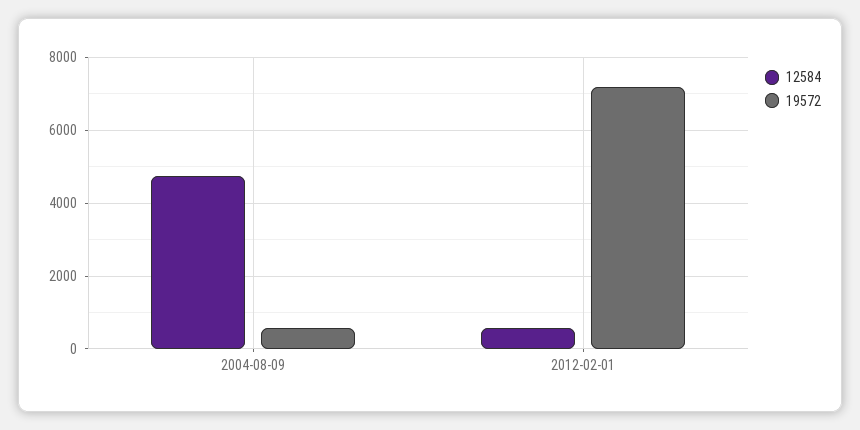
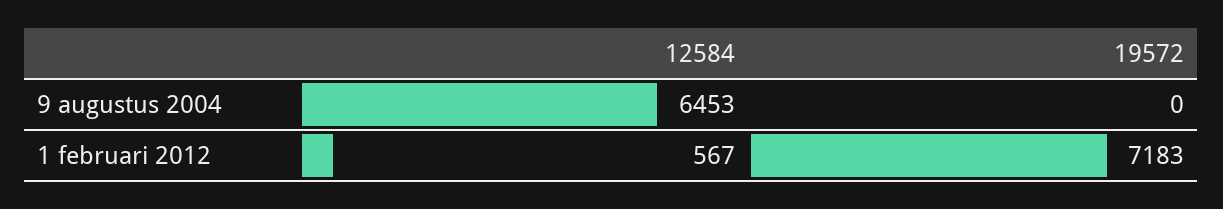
12584, 2004-08-09: 4800 -> 6453
19572, 2004-08-09: 600 -> 0

